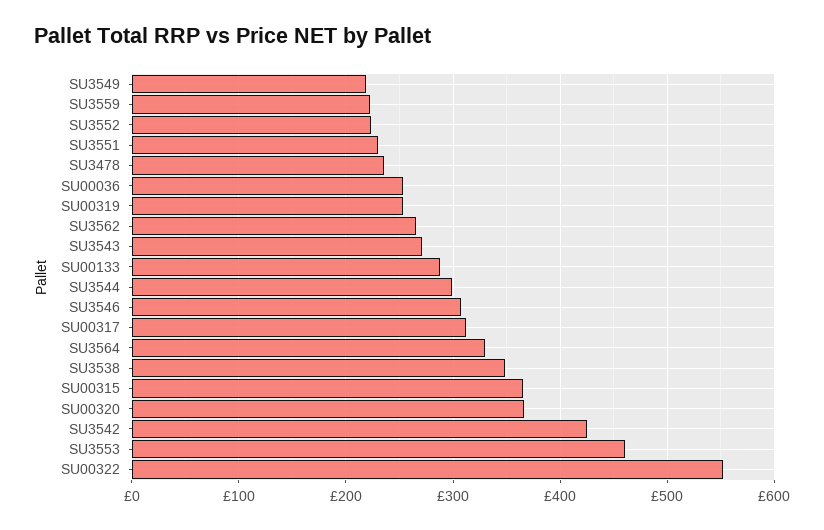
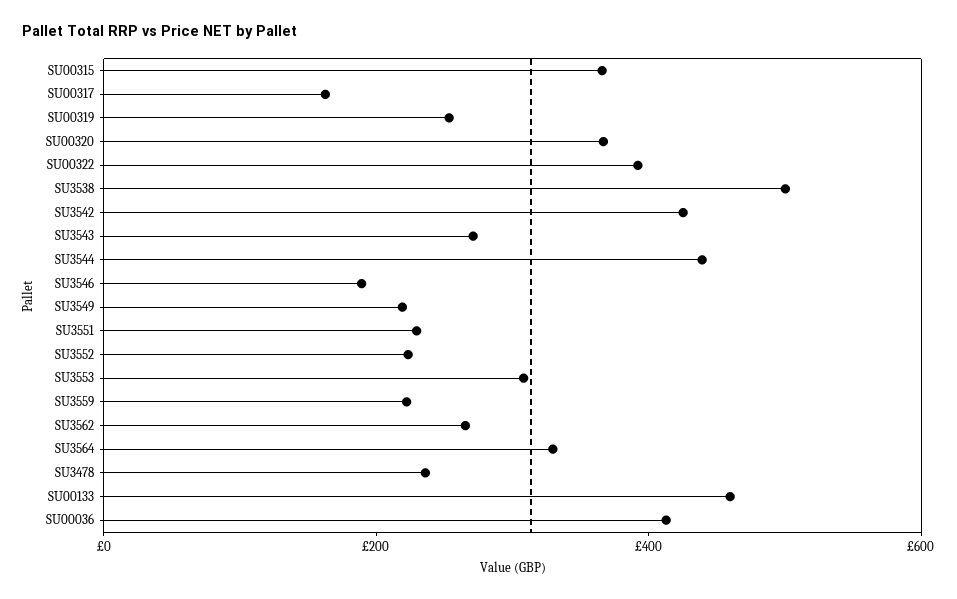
SU00036: 250 -> 400
SU00133: 290 -> 450
SU3544: 300 -> 450
SU3546: 310 -> 200
SU00317: 310 -> 150
SU3538: 350 -> 500
SU3553: 460 -> 300
SU00322: 550 -> 400

